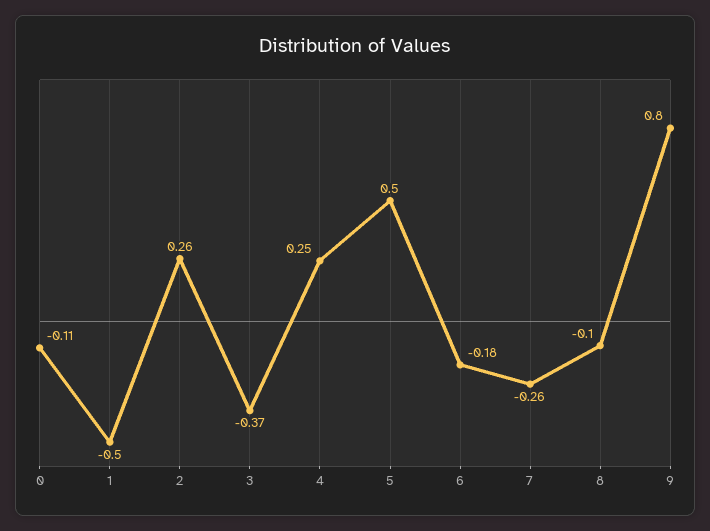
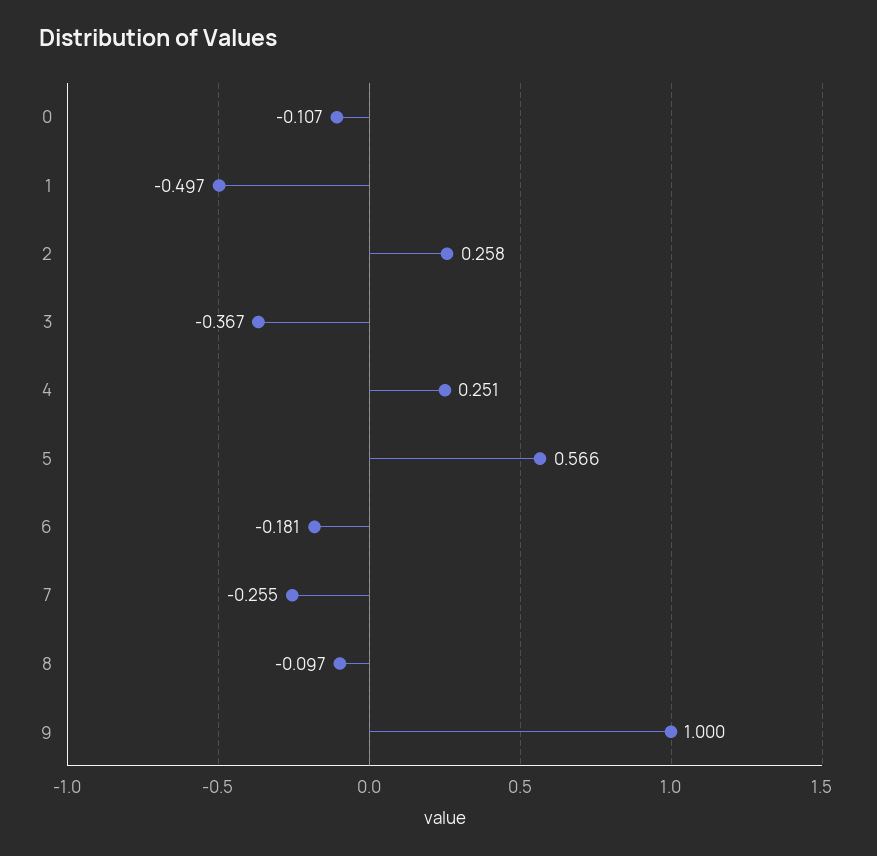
5: 0.5 -> 0.566
9: 0.8 -> 1

